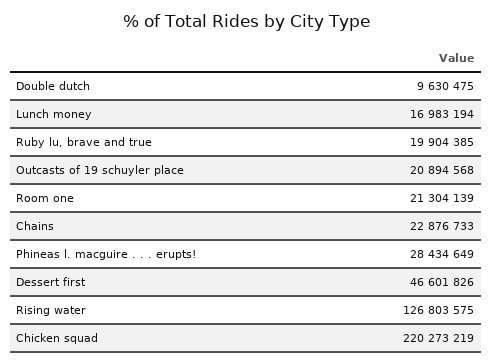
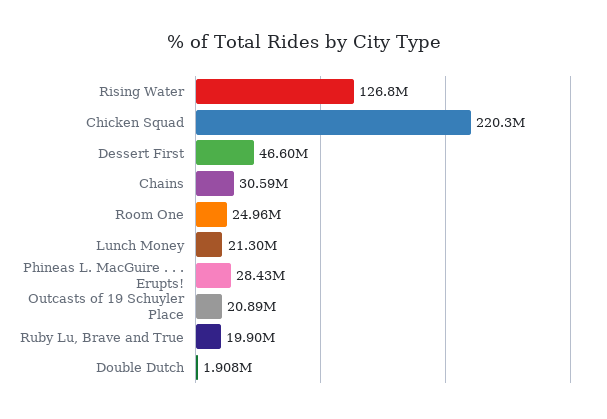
Double dutch: 9630475 -> 1908000
Lunch money: 16983194 -> 21300000
Room one: 21304139 -> 24960000
Chains: 22876733 -> 30590000

